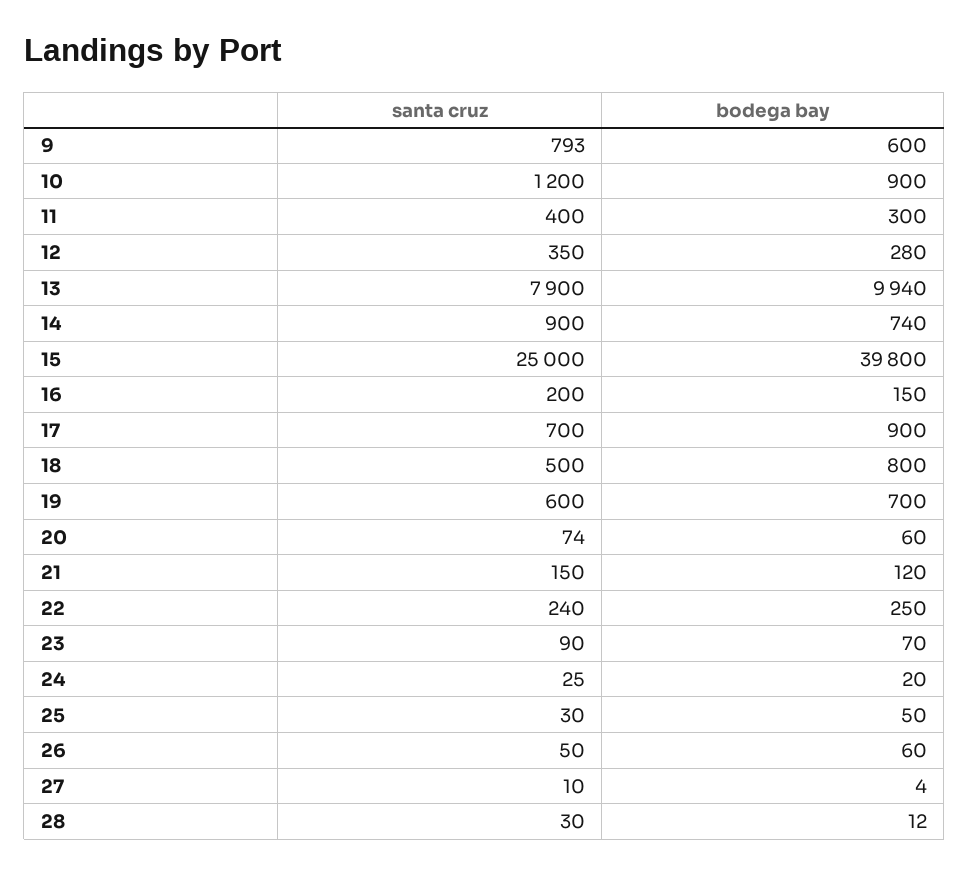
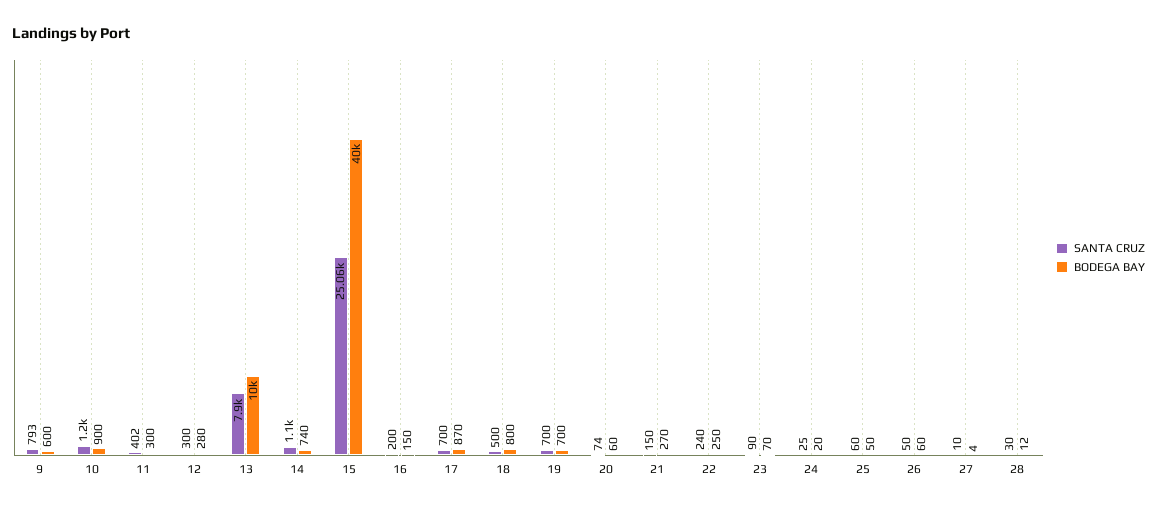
santa cruz, 11: 400 -> 402
santa cruz, 12: 350 -> 300
bodega bay, 13: 9940 -> 10000
santa cruz, 14: 900 -> 1100
santa cruz, 15: 25000 -> 25060
bodega bay, 15: 39800 -> 40000
bodega bay, 17: 900 -> 870
santa cruz, 19: 600 -> 700
bodega bay, 21: 120 -> 270
santa cruz, 25: 30 -> 60

